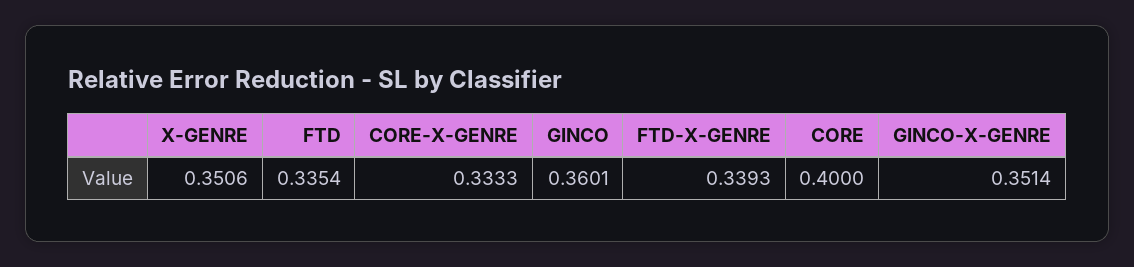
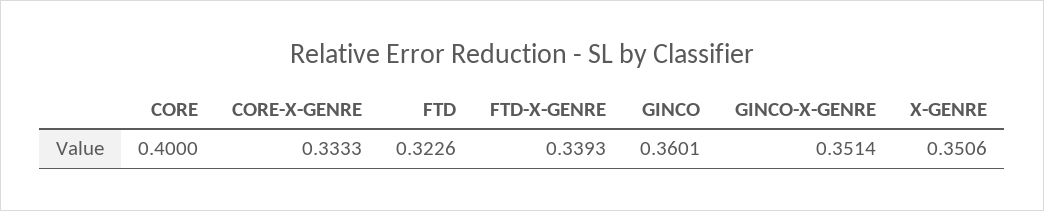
FTD: 0.3354 -> 0.3226

